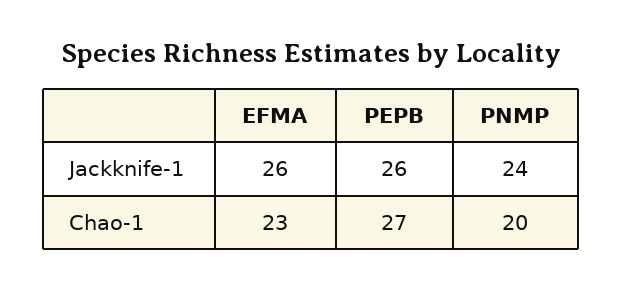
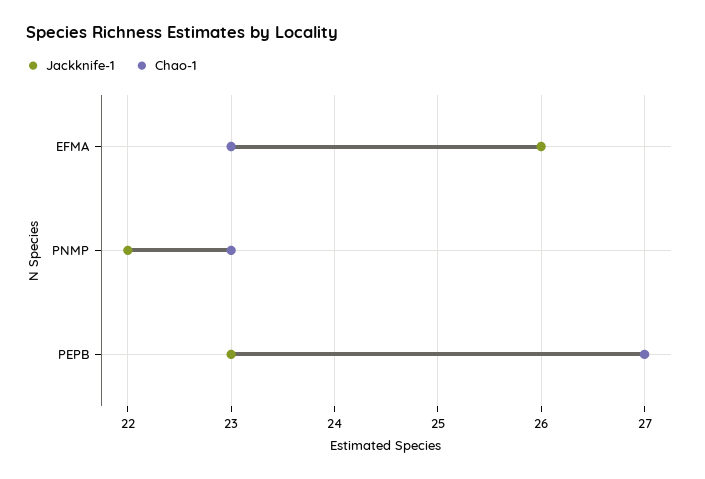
Jackknife-1, PEPB: 26 -> 23
Jackknife-1, PNMP: 24 -> 22
Chao-1, PNMP: 20 -> 23

